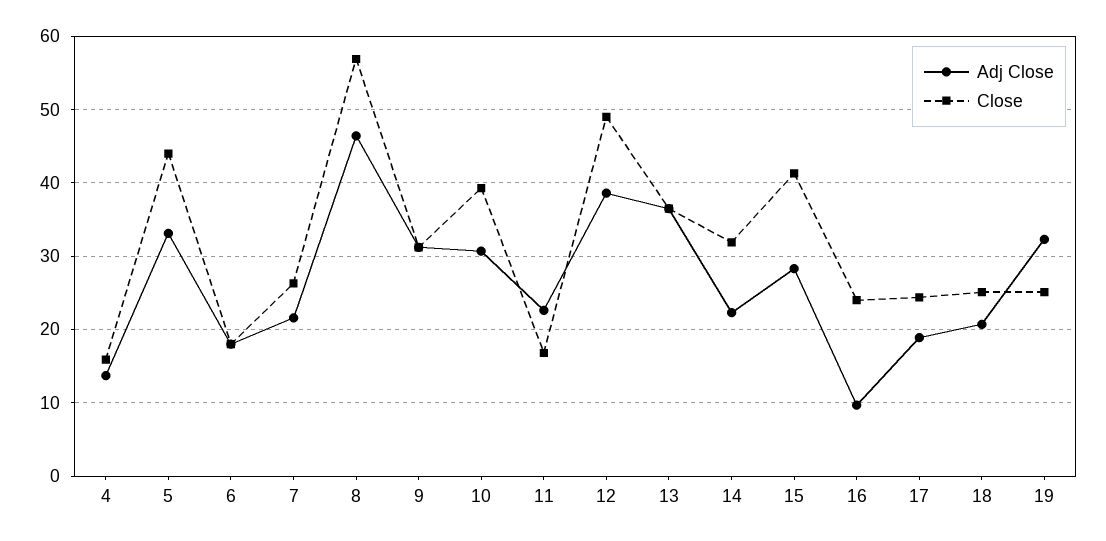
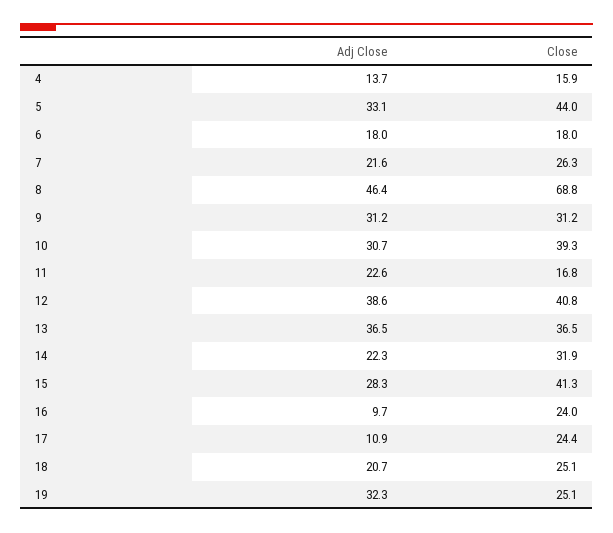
Close, 8: 57 -> 68.8
Close, 12: 49 -> 40.8
Adj Close, 17: 19 -> 10.9

